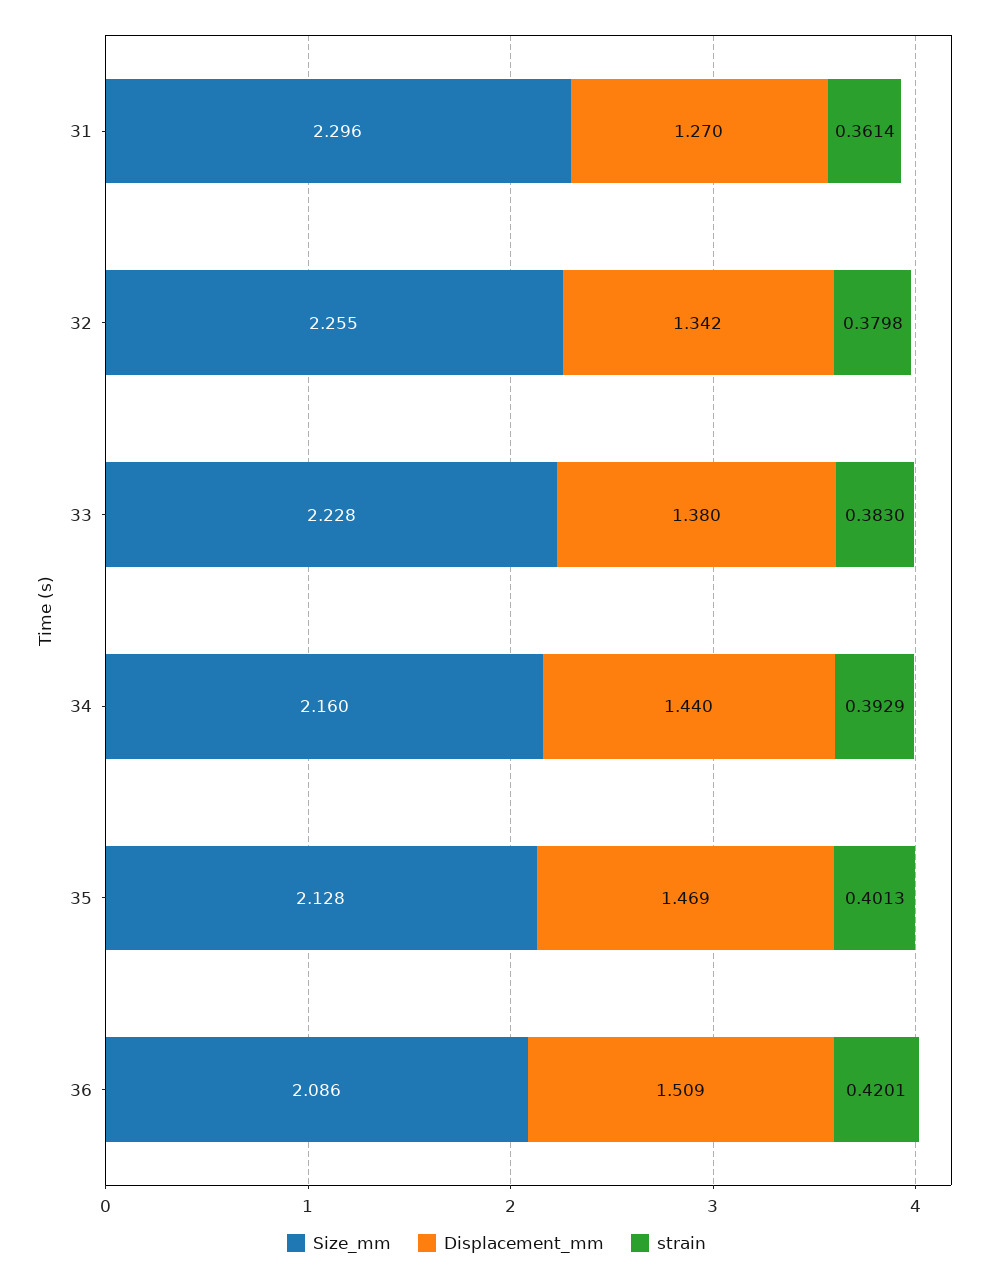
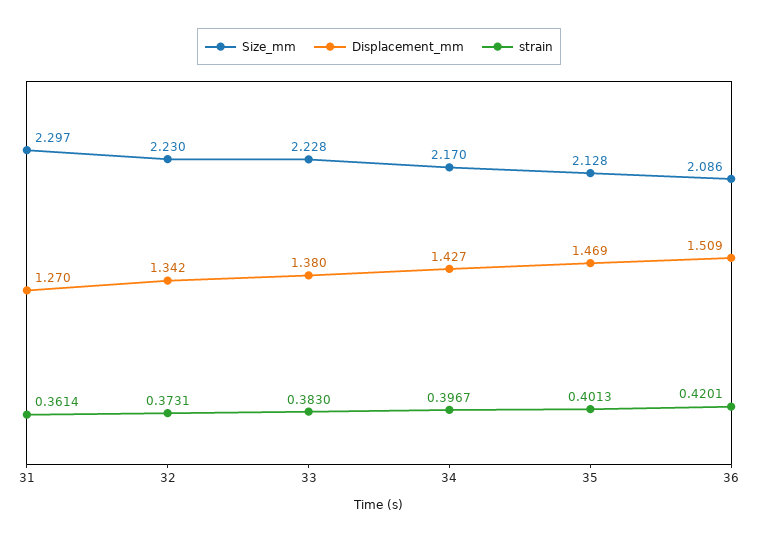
Size_mm, 31: 2.296 -> 2.297
Size_mm, 32: 2.255 -> 2.23
strain, 32: 0.3798 -> 0.3731
Size_mm, 34: 2.16 -> 2.17
Displacement_mm, 34: 1.44 -> 1.427
strain, 34: 0.3929 -> 0.3967

